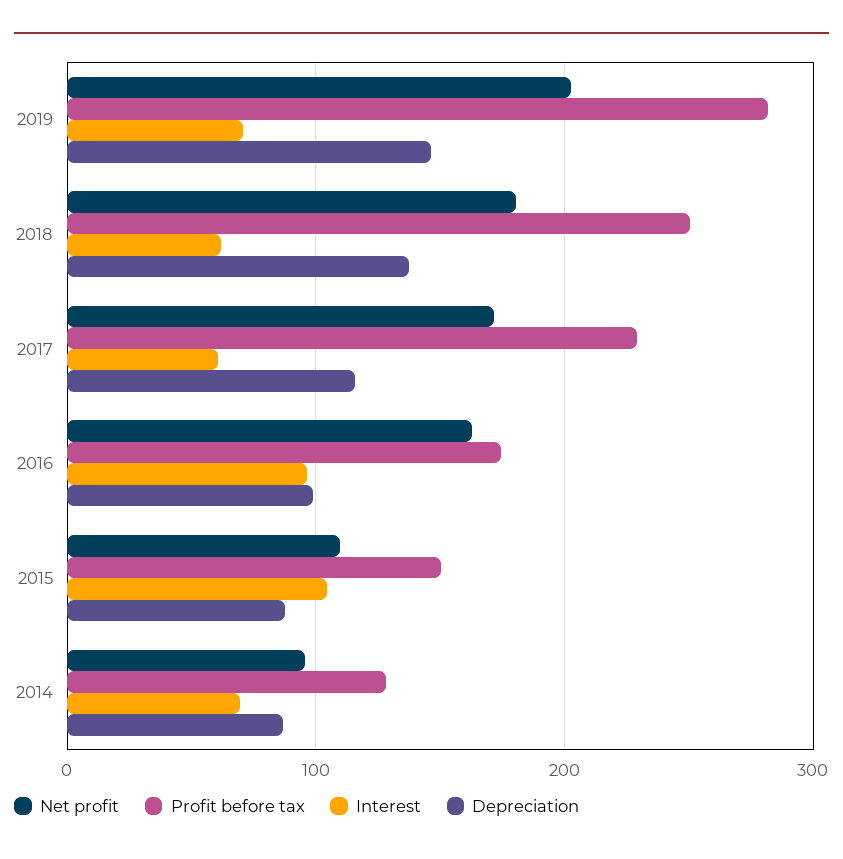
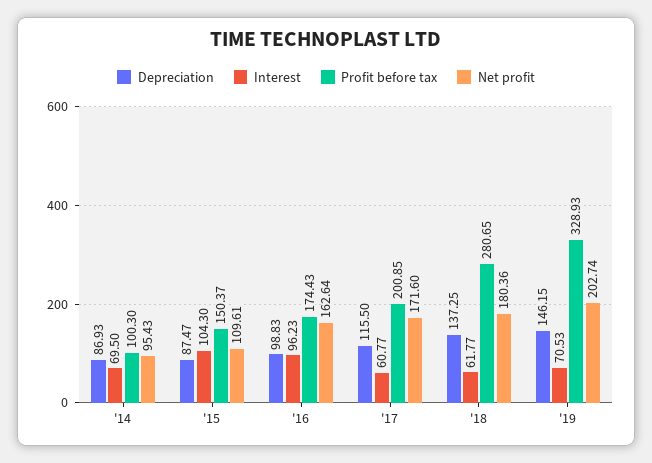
Profit before tax, 2019: 280 -> 328.93
Profit before tax, 2018: 250 -> 280.65
Profit before tax, 2017: 230 -> 200.85
Profit before tax, 2014: 130 -> 100.3

